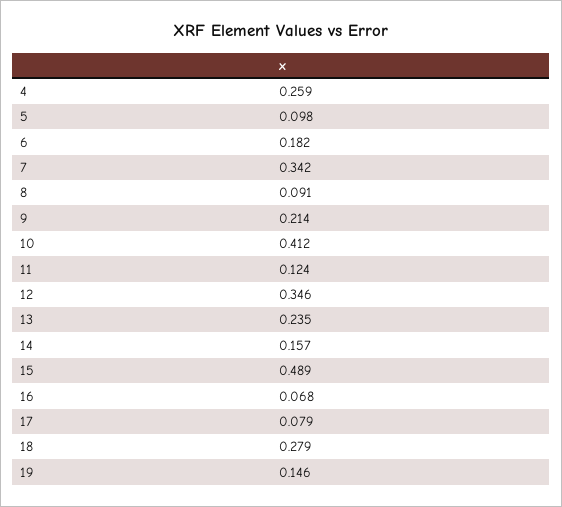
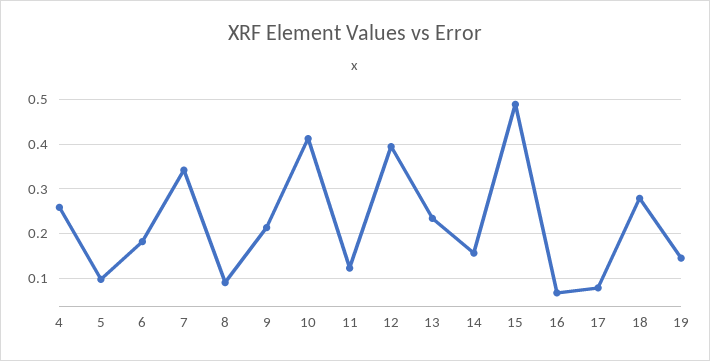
12: 0.346 -> 0.4

